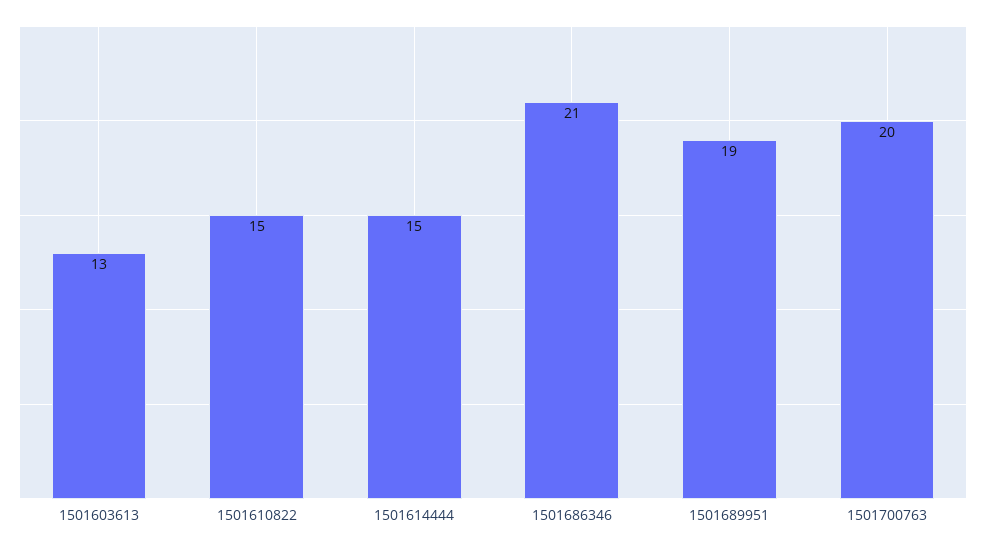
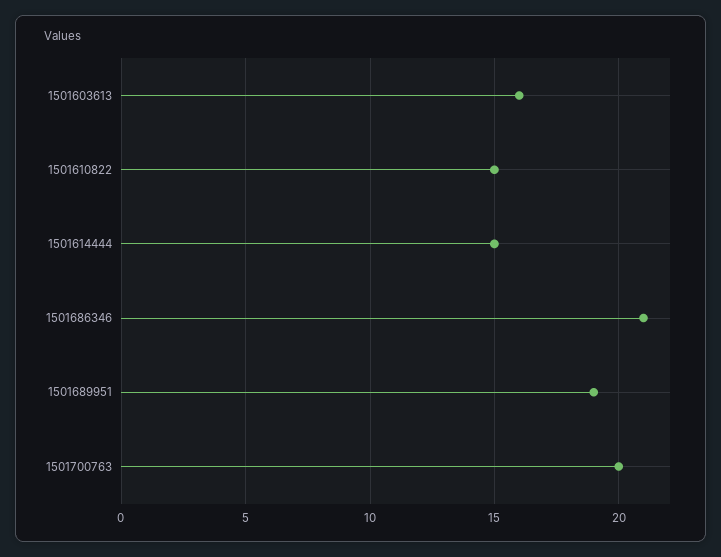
1501603613: 13 -> 16

